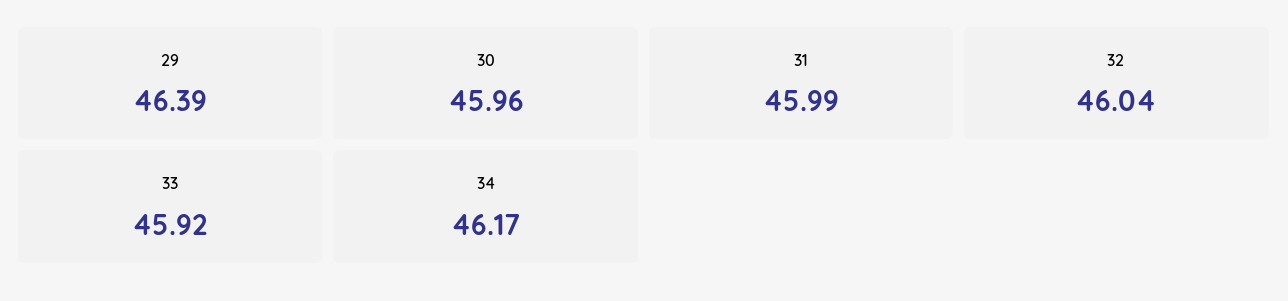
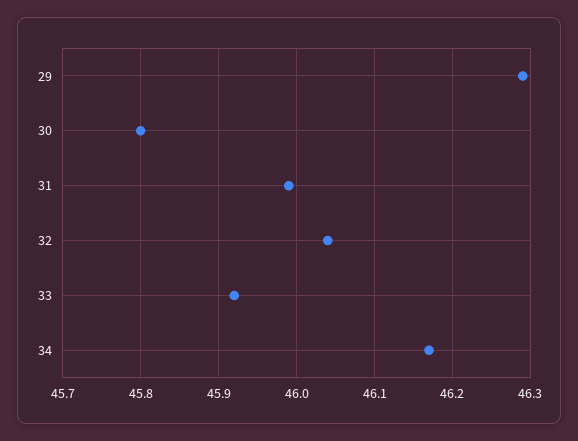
29: 46.39 -> 46.29
30: 45.96 -> 45.8

